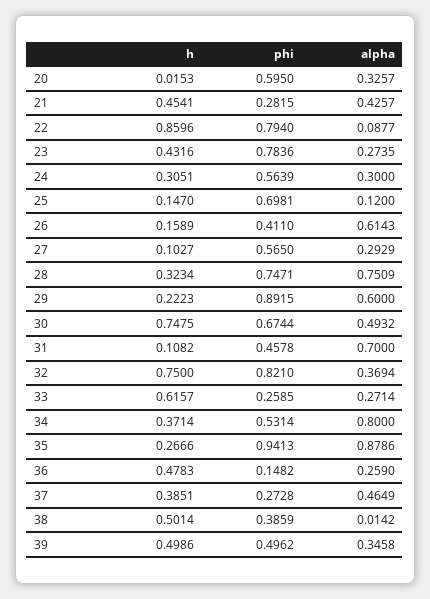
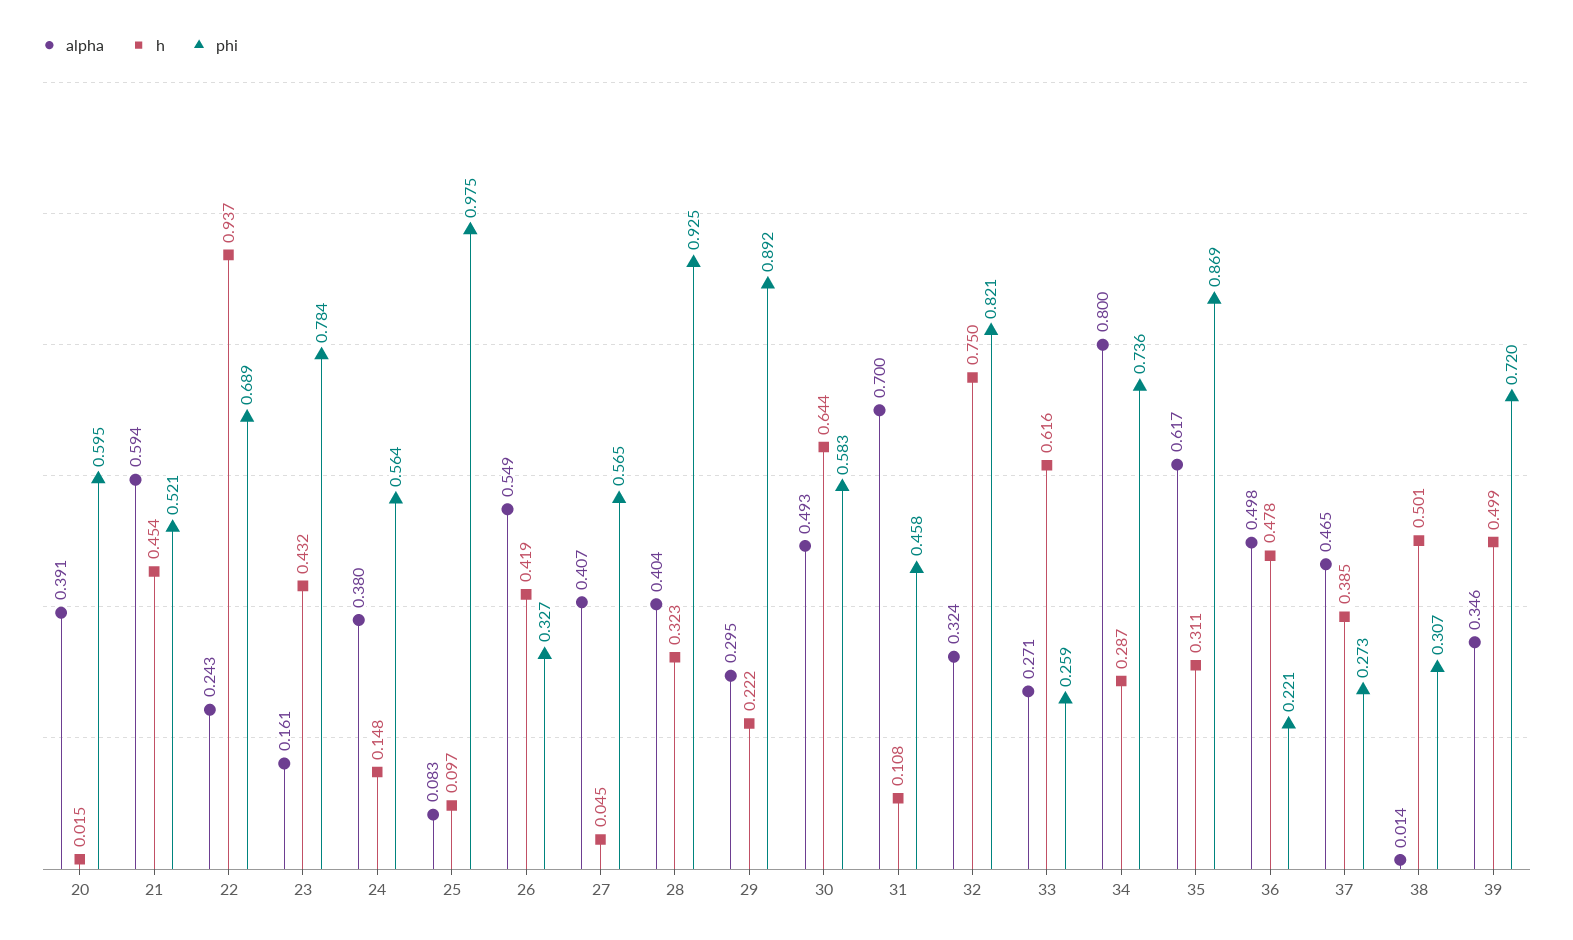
alpha, 20: 0.3257 -> 0.391
phi, 21: 0.2815 -> 0.521
alpha, 21: 0.4257 -> 0.594
h, 22: 0.8596 -> 0.937
phi, 22: 0.794 -> 0.689
alpha, 22: 0.0877 -> 0.243
alpha, 23: 0.2735 -> 0.161
h, 24: 0.3051 -> 0.148
alpha, 24: 0.3 -> 0.38
h, 25: 0.147 -> 0.097
phi, 25: 0.6981 -> 0.975
alpha, 25: 0.12 -> 0.083
h, 26: 0.1589 -> 0.419
phi, 26: 0.411 -> 0.327
alpha, 26: 0.6143 -> 0.549
h, 27: 0.1027 -> 0.045
alpha, 27: 0.2929 -> 0.407
phi, 28: 0.7471 -> 0.925
alpha, 28: 0.7509 -> 0.404
alpha, 29: 0.6 -> 0.295
h, 30: 0.7475 -> 0.644
phi, 30: 0.6744 -> 0.583
alpha, 32: 0.3694 -> 0.324
h, 34: 0.3714 -> 0.287
phi, 34: 0.5314 -> 0.736
h, 35: 0.2666 -> 0.311
phi, 35: 0.9413 -> 0.869
alpha, 35: 0.8786 -> 0.617
phi, 36: 0.1482 -> 0.221
alpha, 36: 0.259 -> 0.498
phi, 38: 0.3859 -> 0.307
phi, 39: 0.4962 -> 0.72

